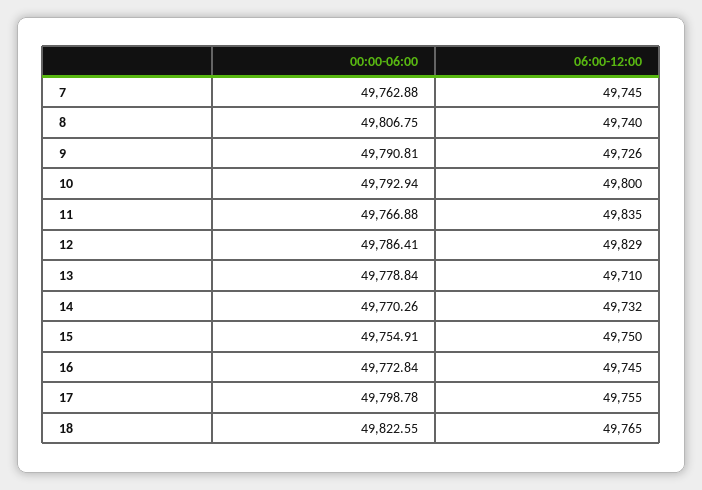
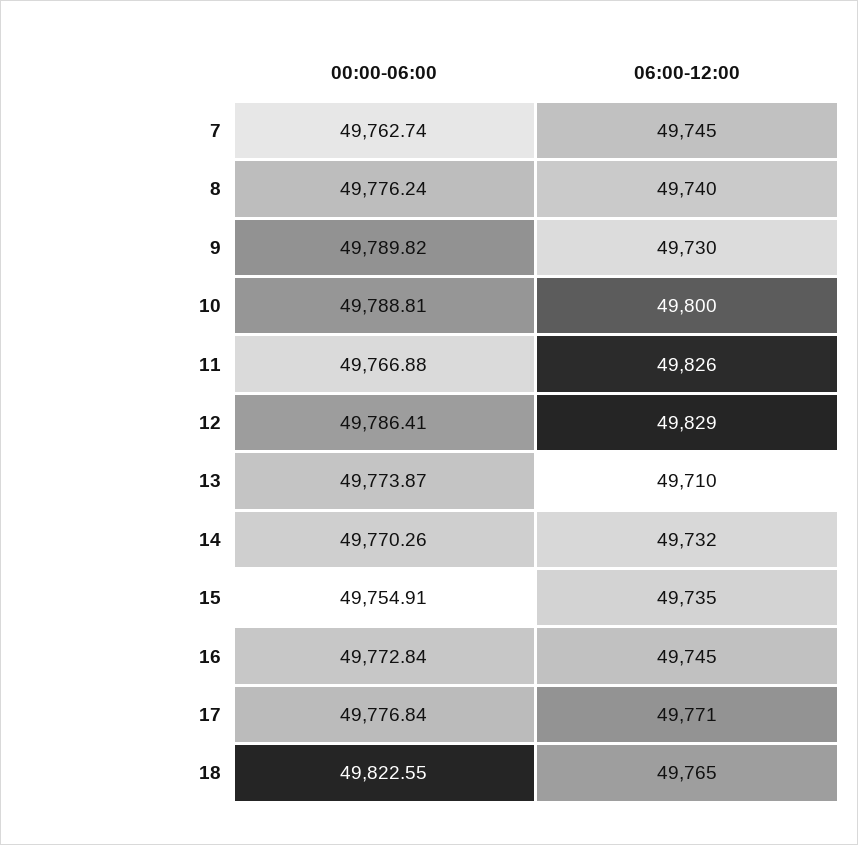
00:00-06:00, 7: 49762.88 -> 49762.74
00:00-06:00, 8: 49806.75 -> 49776.24
00:00-06:00, 9: 49790.81 -> 49789.82
06:00-12:00, 9: 49726 -> 49730
00:00-06:00, 10: 49792.94 -> 49788.81
06:00-12:00, 11: 49835 -> 49826
00:00-06:00, 13: 49778.84 -> 49773.87
06:00-12:00, 15: 49750 -> 49735
00:00-06:00, 17: 49798.78 -> 49776.84
06:00-12:00, 17: 49755 -> 49771

